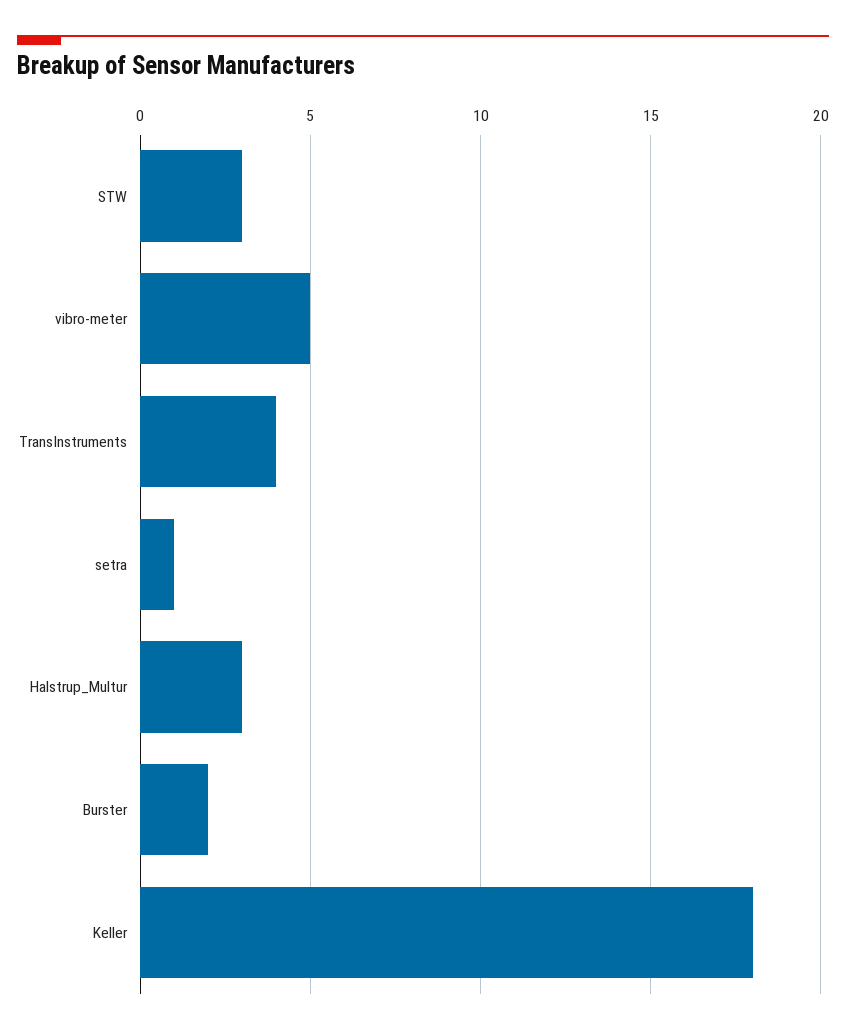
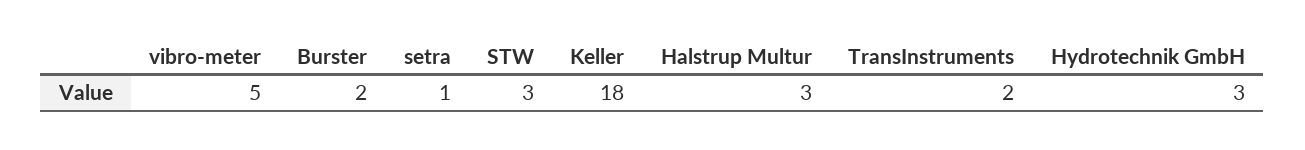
TransInstruments: 4 -> 2
Hydrotechnik GmbH: none -> 3

